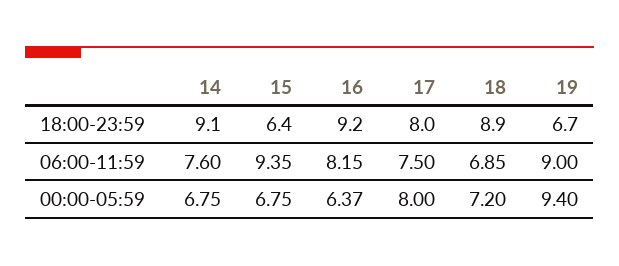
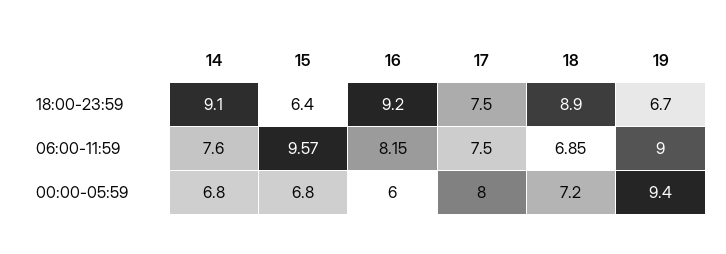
17, 18:00-23:59: 8 -> 7.5
15, 06:00-11:59: 9.35 -> 9.57
16, 00:00-05:59: 6.37 -> 6

